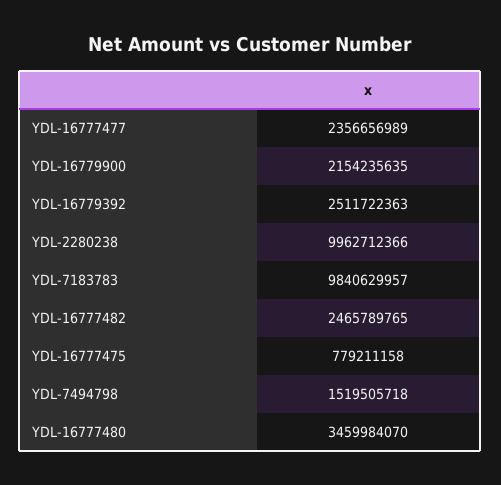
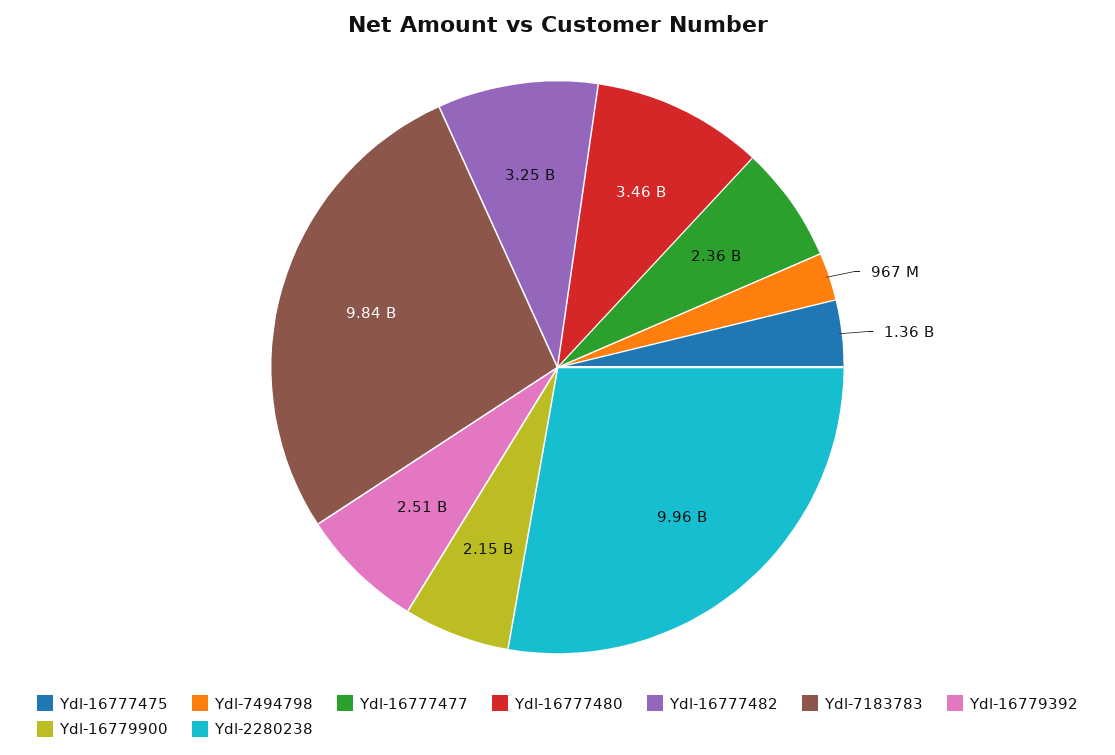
YDL-16777482: 2465789765 -> 3250000000
YDL-16777475: 779211158 -> 1360000000
YDL-7494798: 1519505718 -> 967000000

